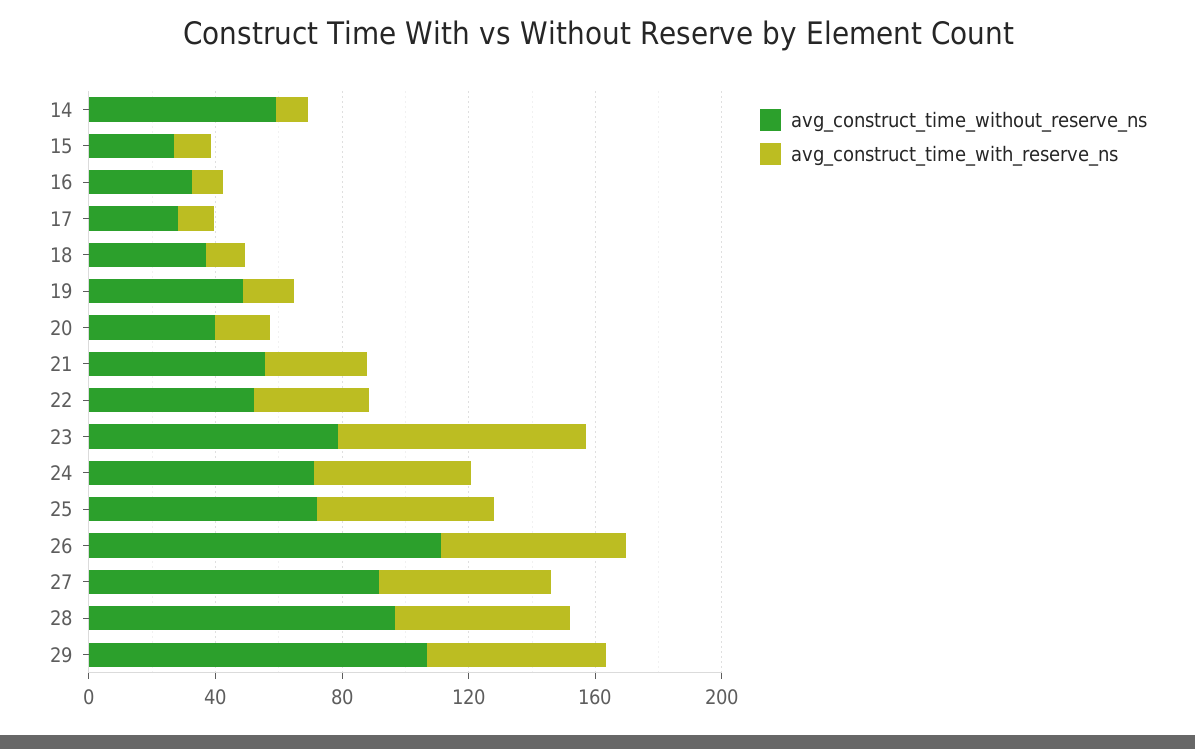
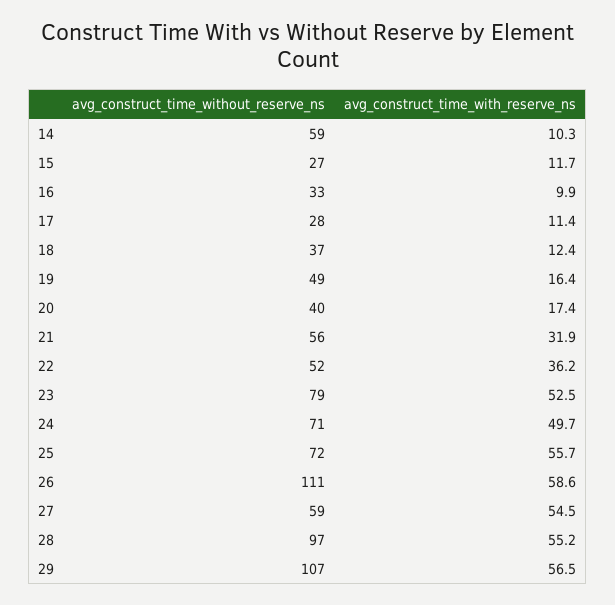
avg_construct_time_with_reserve_ns, 23: 80 -> 52.5
avg_construct_time_without_reserve_ns, 27: 90 -> 59

